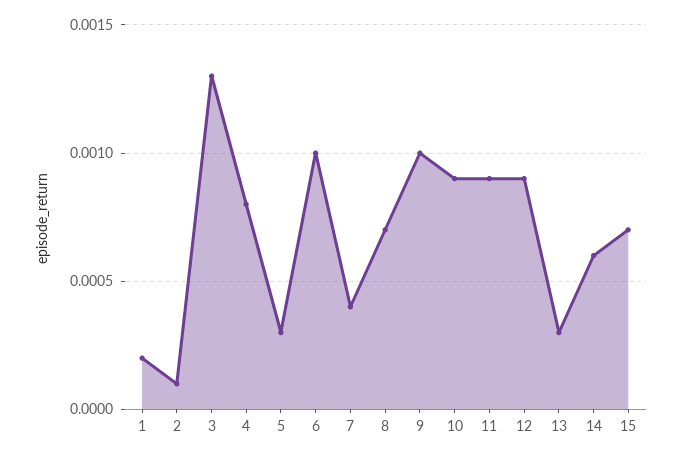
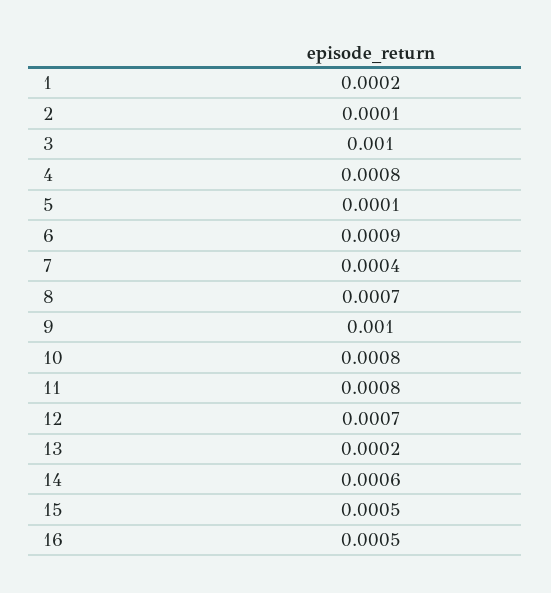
3: 0.0013 -> 0.001
5: 0.0003 -> 0.0001
6: 0.001 -> 0.0009
10: 0.0009 -> 0.0008
11: 0.0009 -> 0.0008
12: 0.0009 -> 0.0007
13: 0.0003 -> 0.0002
15: 0.0007 -> 0.0005
16: none -> 0.0005

